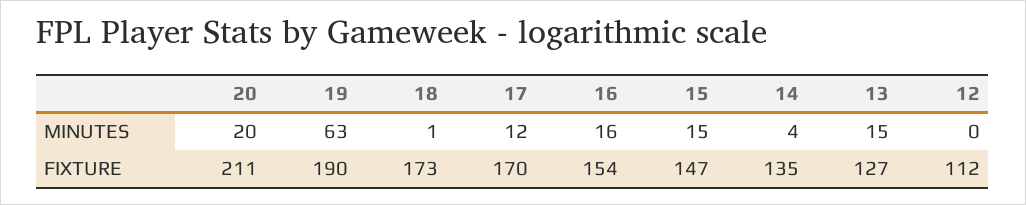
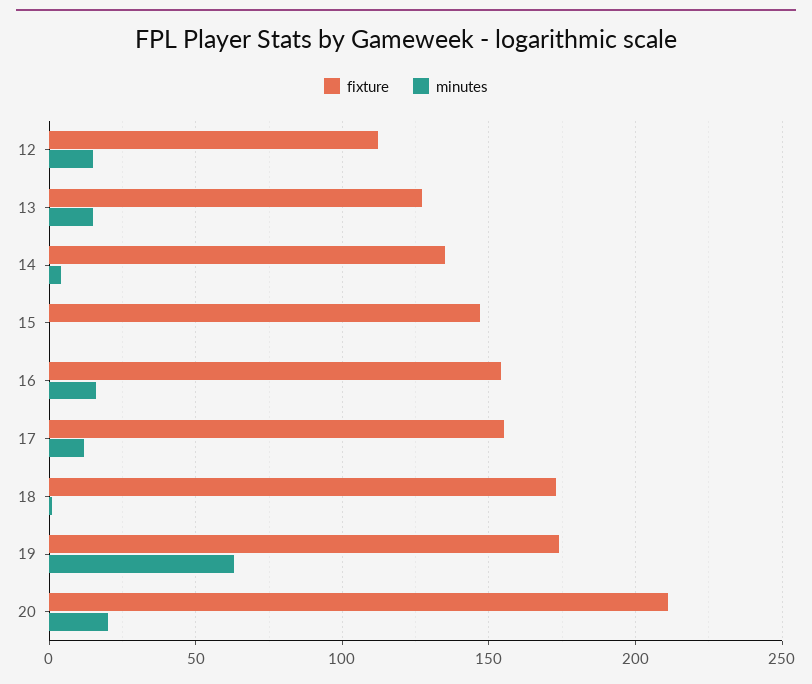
MINUTES, 15: 15 -> 0
MINUTES, 12: 0 -> 15
FIXTURE, 19: 190 -> 175
FIXTURE, 17: 170 -> 155

